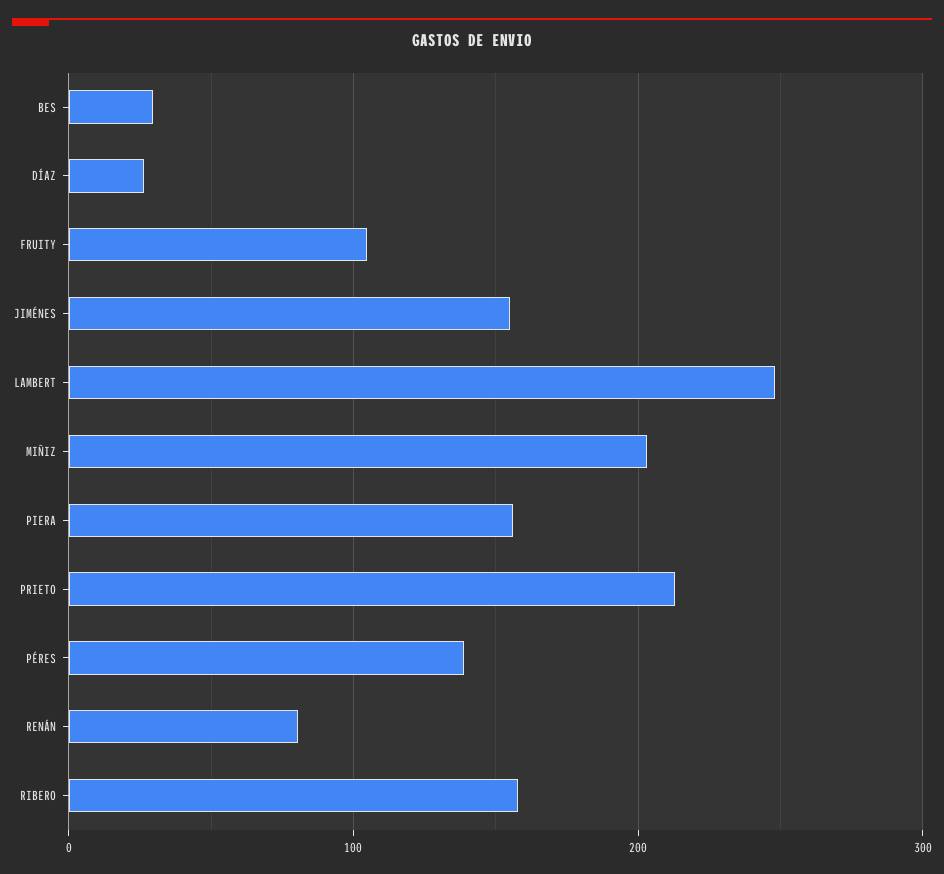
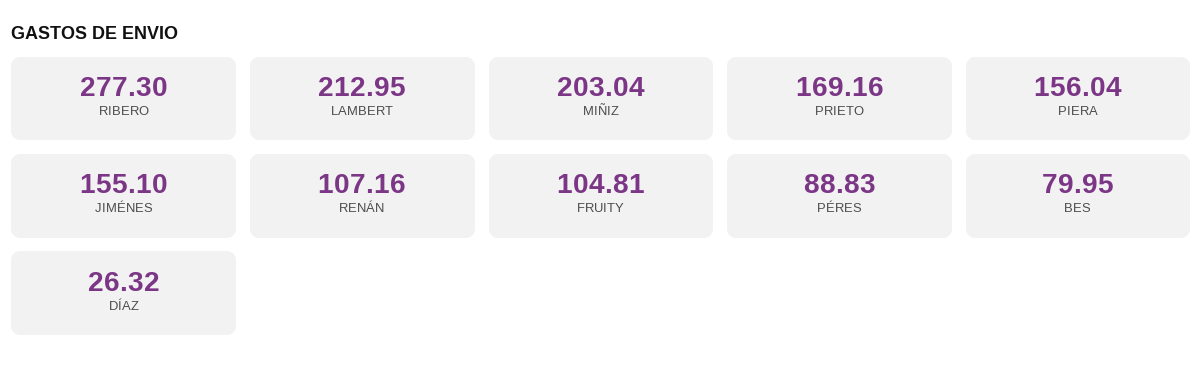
BES: 30 -> 79.95
LAMBERT: 250 -> 212.95
PRIETO: 210 -> 169.16
PÉRES: 140 -> 88.83
RENÁN: 80 -> 107.16
RIBERO: 160 -> 277.3

